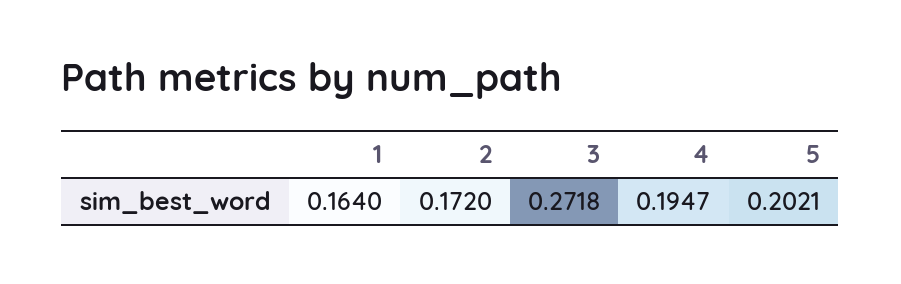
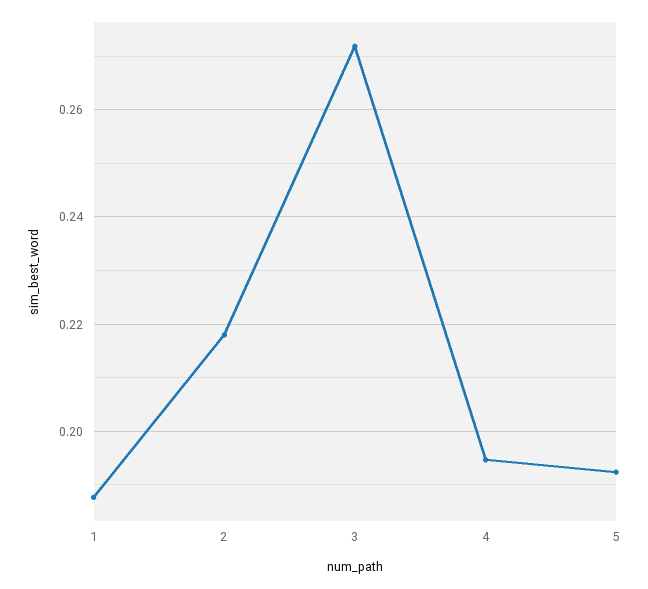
1: 0.164 -> 0.188
2: 0.172 -> 0.218
5: 0.2021 -> 0.192

